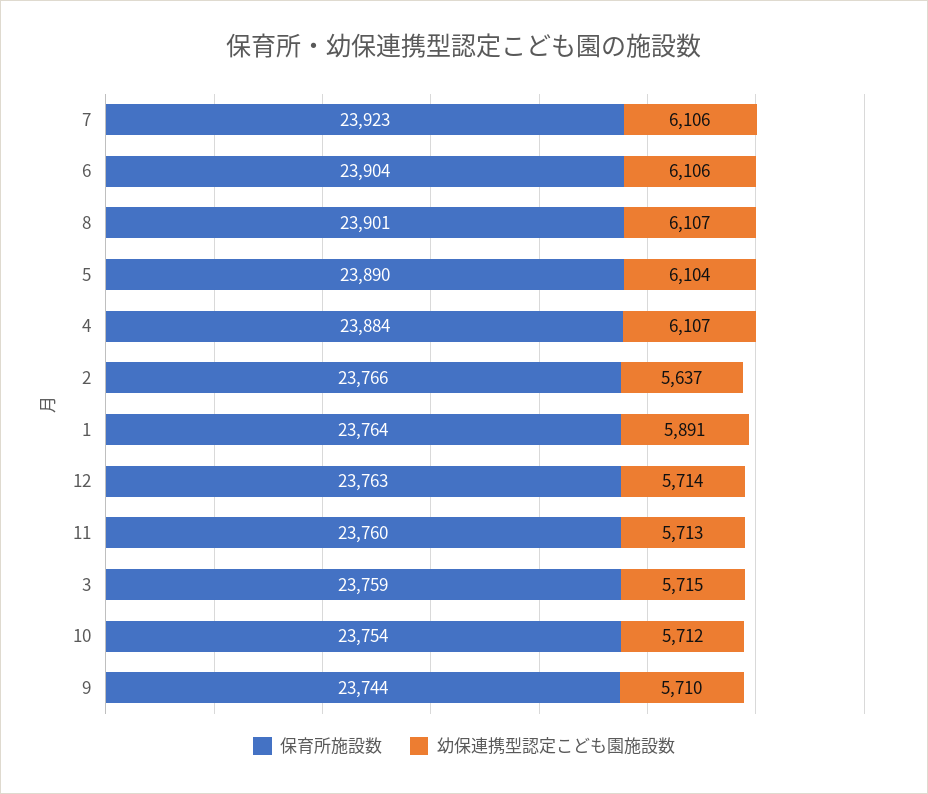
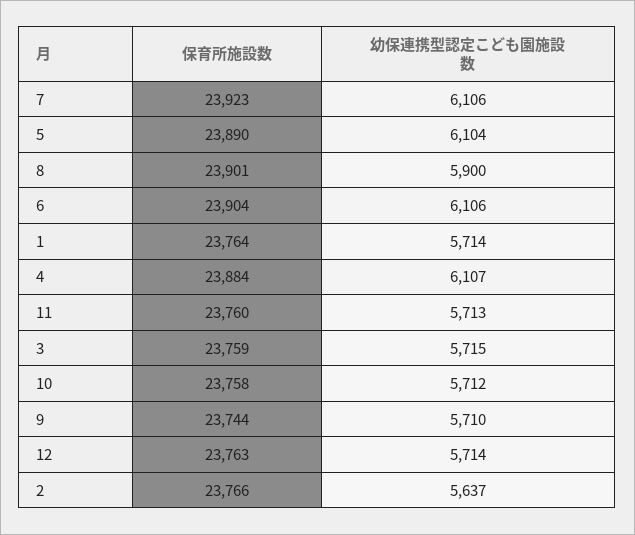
幼保連携型認定こども園施設数, 8: 6107 -> 5900
幼保連携型認定こども園施設数, 1: 5891 -> 5714
保育所施設数, 10: 23754 -> 23758

